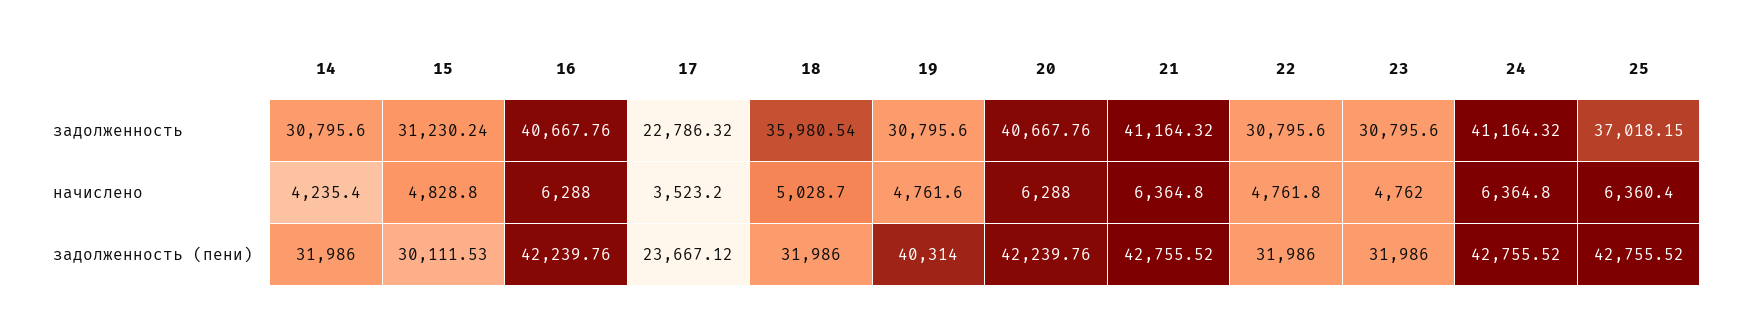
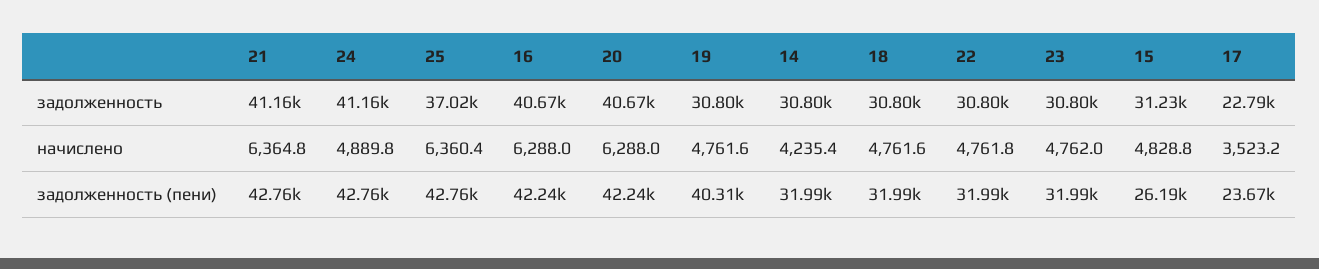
18, задолженность: 35980.54 -> 30800
18, начислено: 5028.7 -> 4761.6
24, начислено: 6364.8 -> 4889.8
15, задолженность (пени): 30111.53 -> 26190

